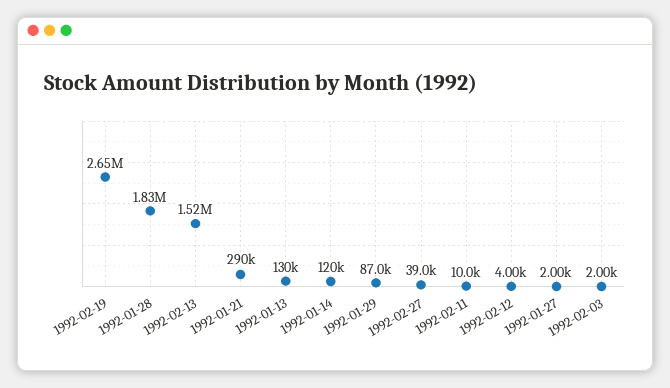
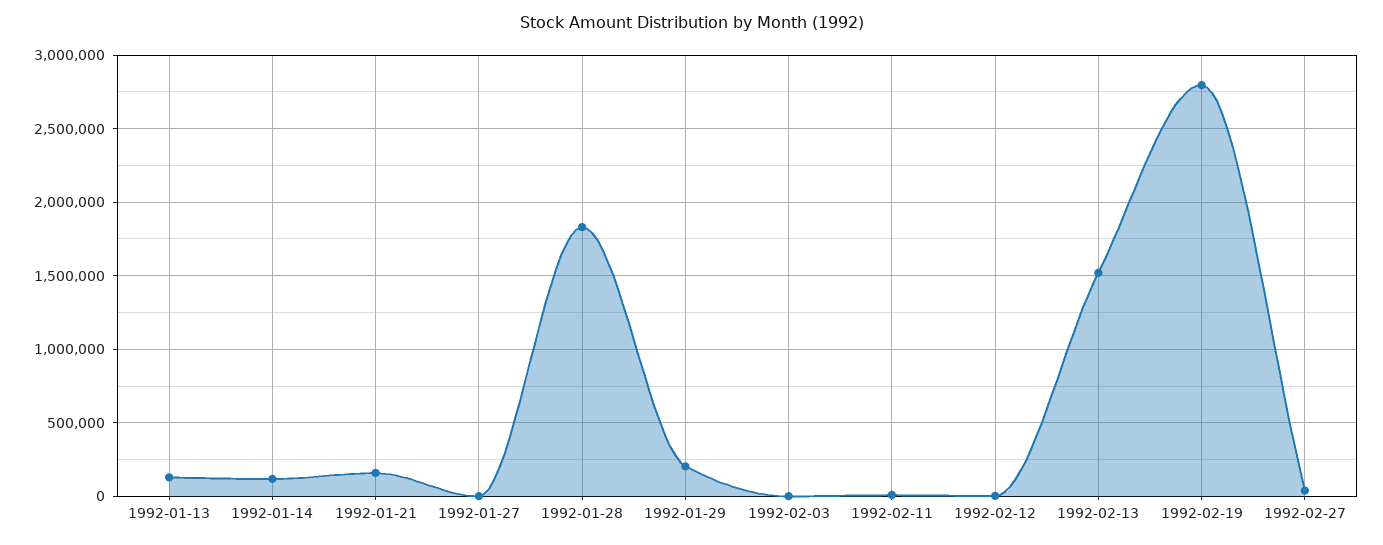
1992-02-19: 2650000 -> 2800000
1992-01-21: 290000 -> 150000
1992-01-29: 87000 -> 200000

